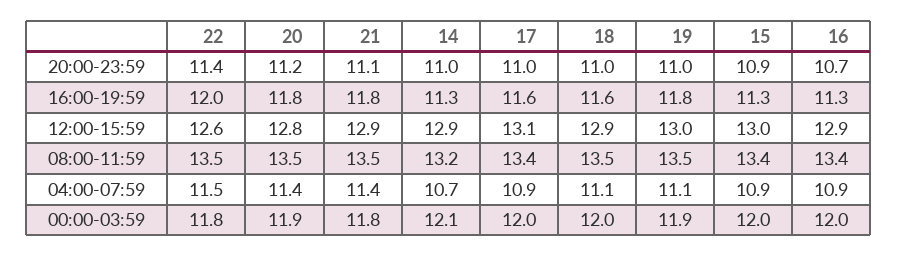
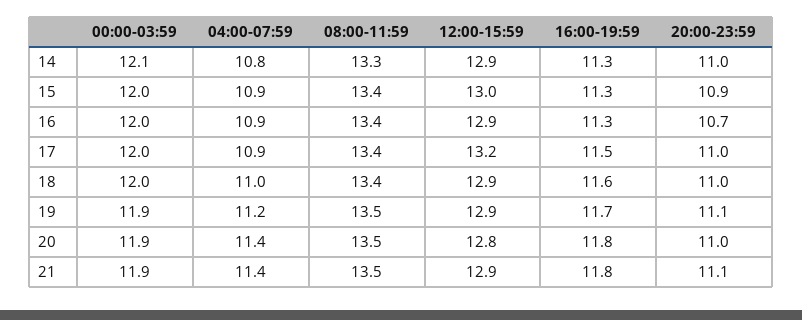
22, 20:00-23:59: 11.4 -> none
20, 20:00-23:59: 11.2 -> 11
19, 20:00-23:59: 11 -> 11.1
22, 16:00-19:59: 12 -> none
17, 16:00-19:59: 11.6 -> 11.5
19, 16:00-19:59: 11.8 -> 11.7
22, 12:00-15:59: 12.6 -> none
17, 12:00-15:59: 13.1 -> 13.2
19, 12:00-15:59: 13 -> 12.9
22, 08:00-11:59: 13.5 -> none
14, 08:00-11:59: 13.2 -> 13.3
18, 08:00-11:59: 13.5 -> 13.4
22, 04:00-07:59: 11.5 -> none
14, 04:00-07:59: 10.7 -> 10.8
18, 04:00-07:59: 11.1 -> 11
19, 04:00-07:59: 11.1 -> 11.2
22, 00:00-03:59: 11.8 -> none
21, 00:00-03:59: 11.8 -> 11.9

